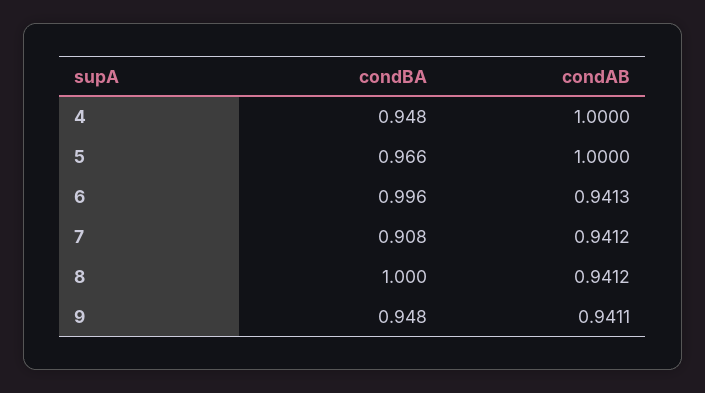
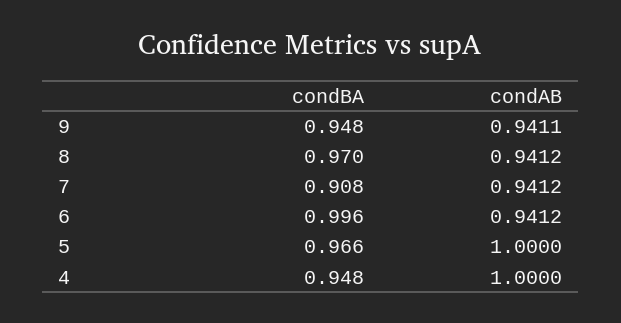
condAB, 6: 0.9413 -> 0.9412
condBA, 8: 1 -> 0.97

